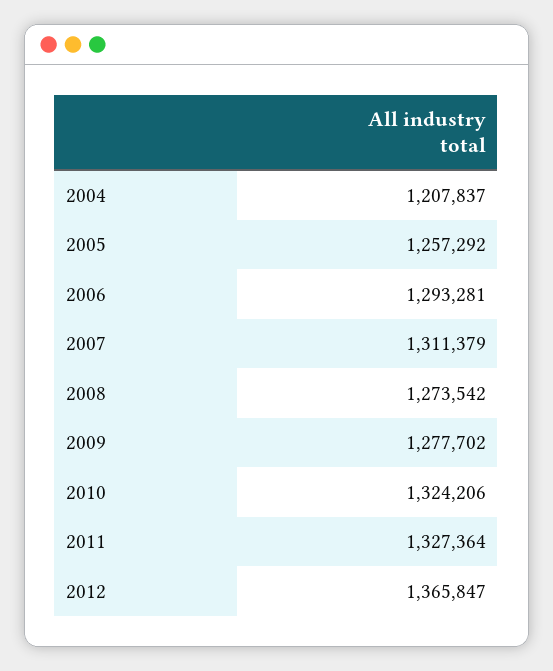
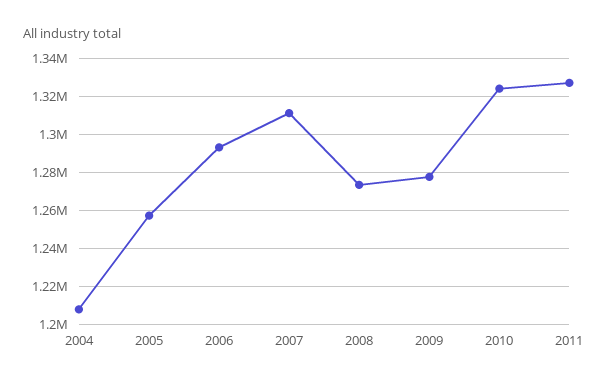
2012: 1365847 -> none

